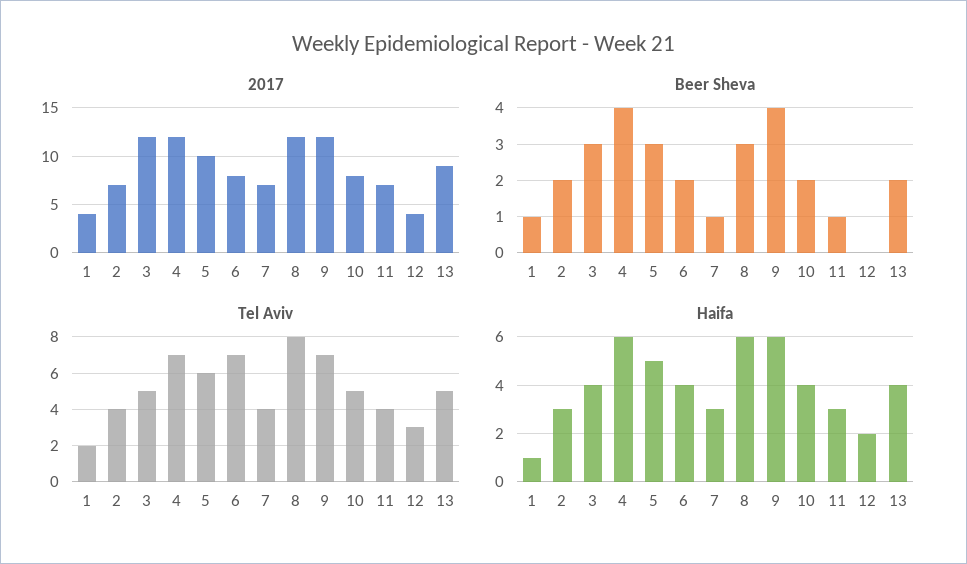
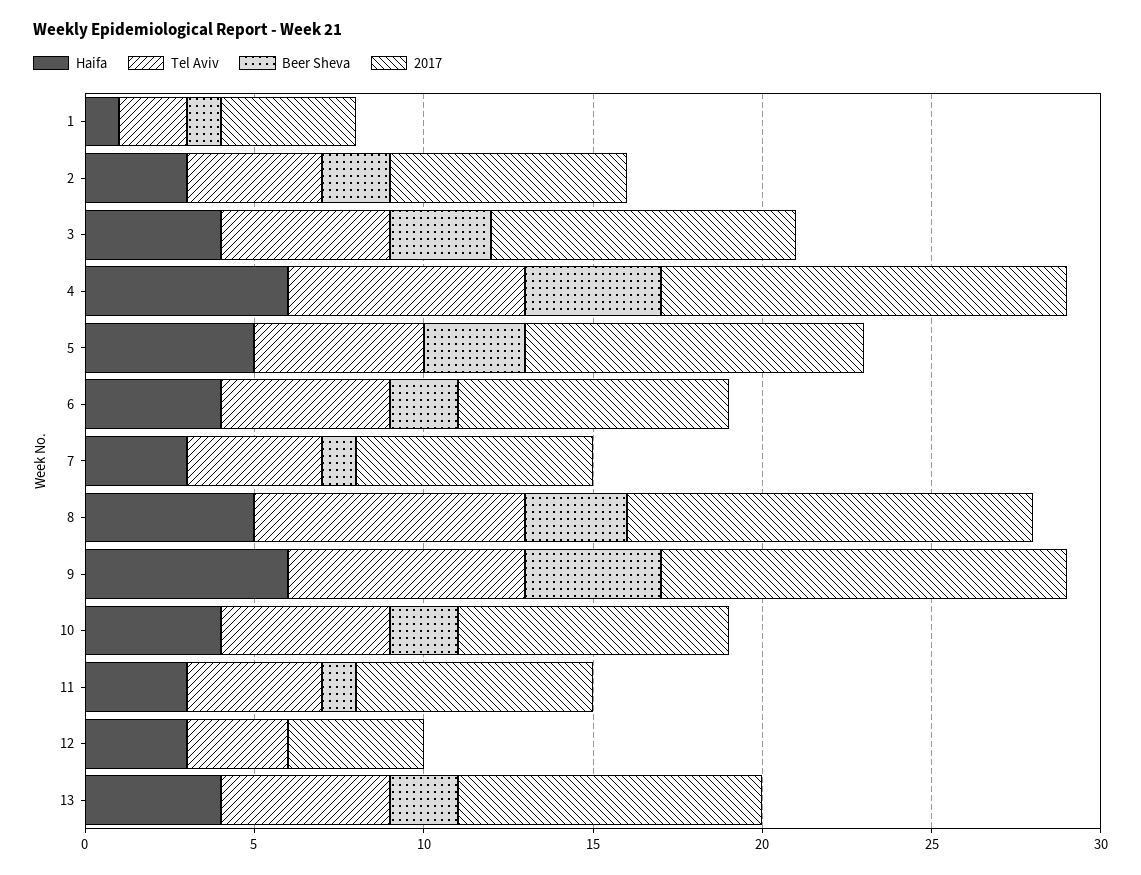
2017, 3: 12 -> 9
Tel Aviv, 5: 6 -> 5
Tel Aviv, 6: 7 -> 5
Haifa, 8: 6 -> 5
Haifa, 12: 2 -> 3

